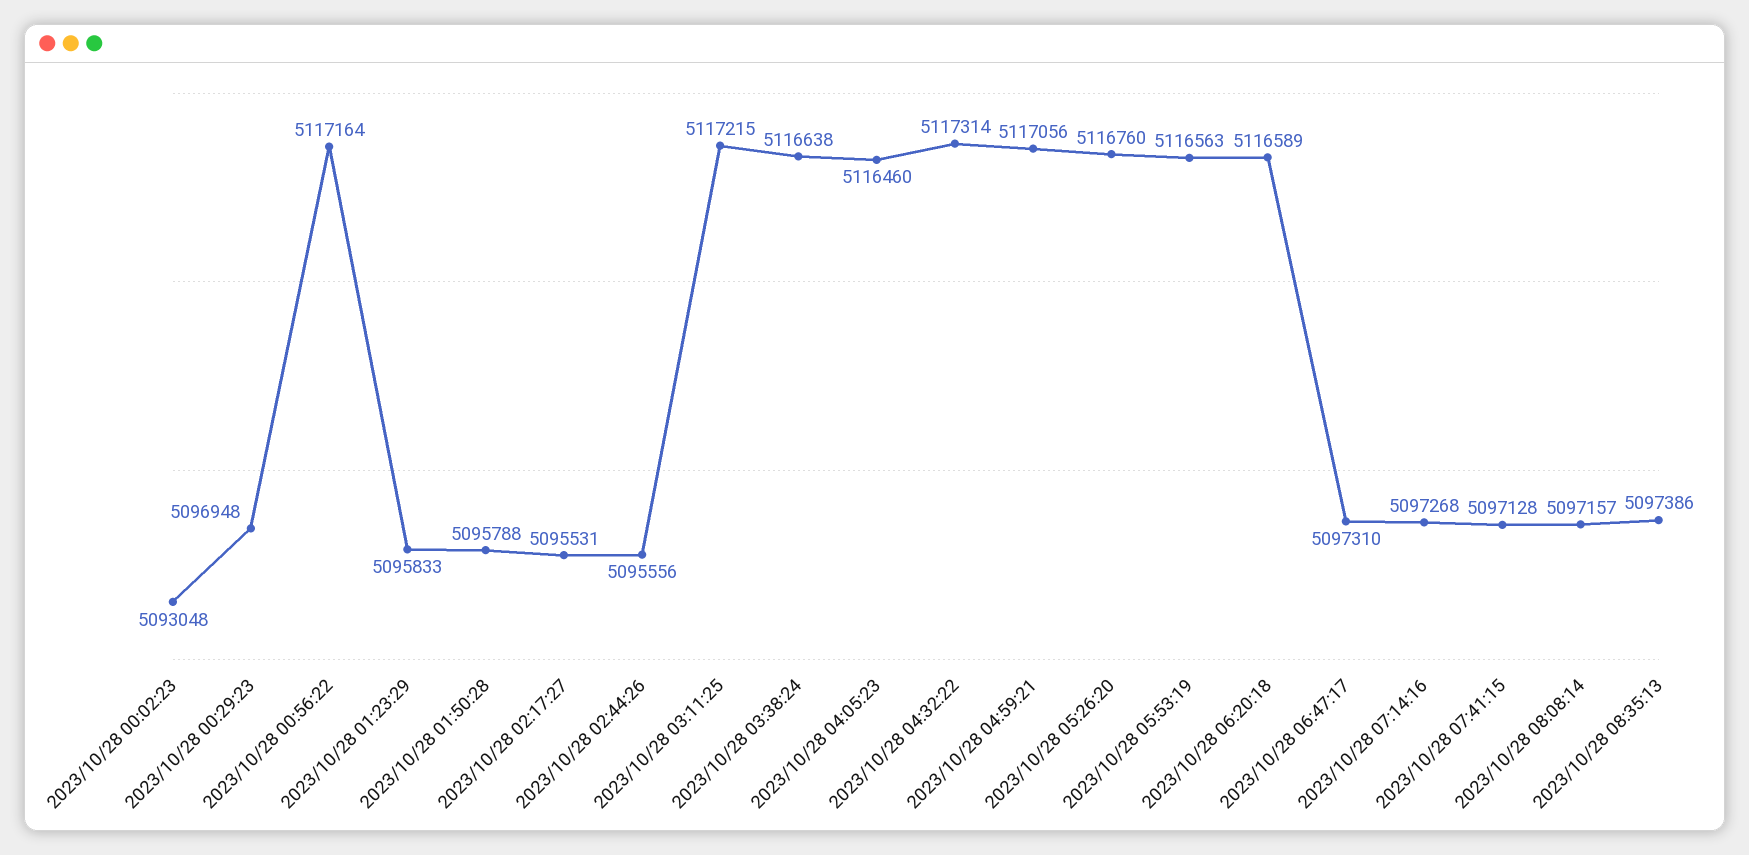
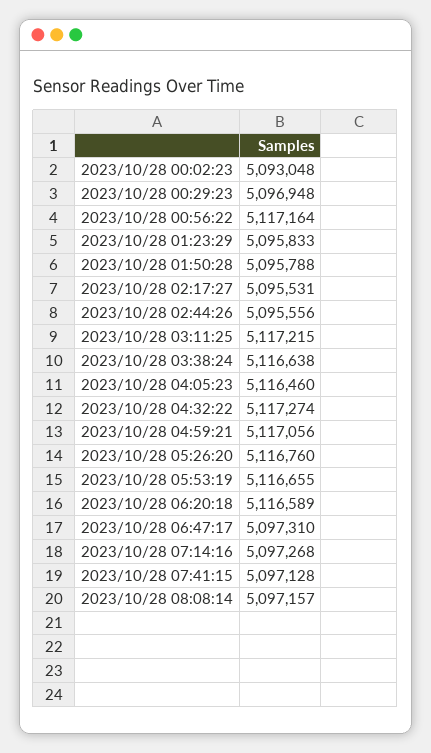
2023/10/28 04:32:22: 5117314 -> 5117274
2023/10/28 05:53:19: 5116563 -> 5116655
2023/10/28 08:35:13: 5097386 -> none

